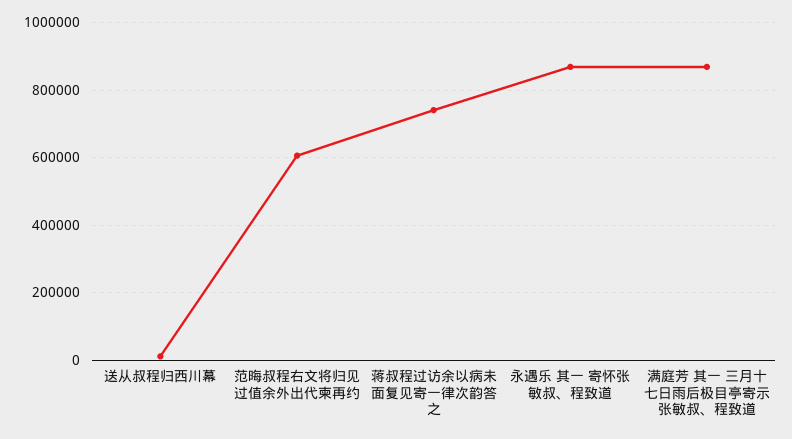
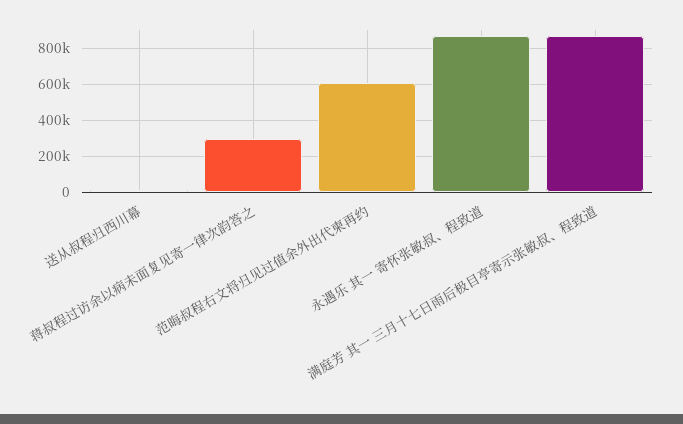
蒋叔程过访余以病未面复见寄一律次韵答之: 740000 -> 300000

